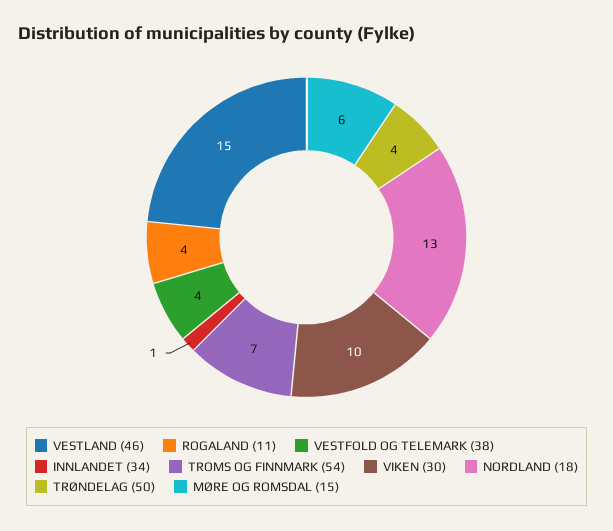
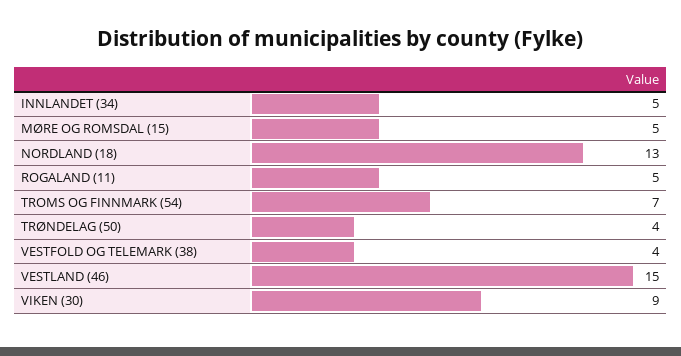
ROGALAND (11): 4 -> 5
INNLANDET (34): 1 -> 5
VIKEN (30): 10 -> 9
MØRE OG ROMSDAL (15): 6 -> 5

